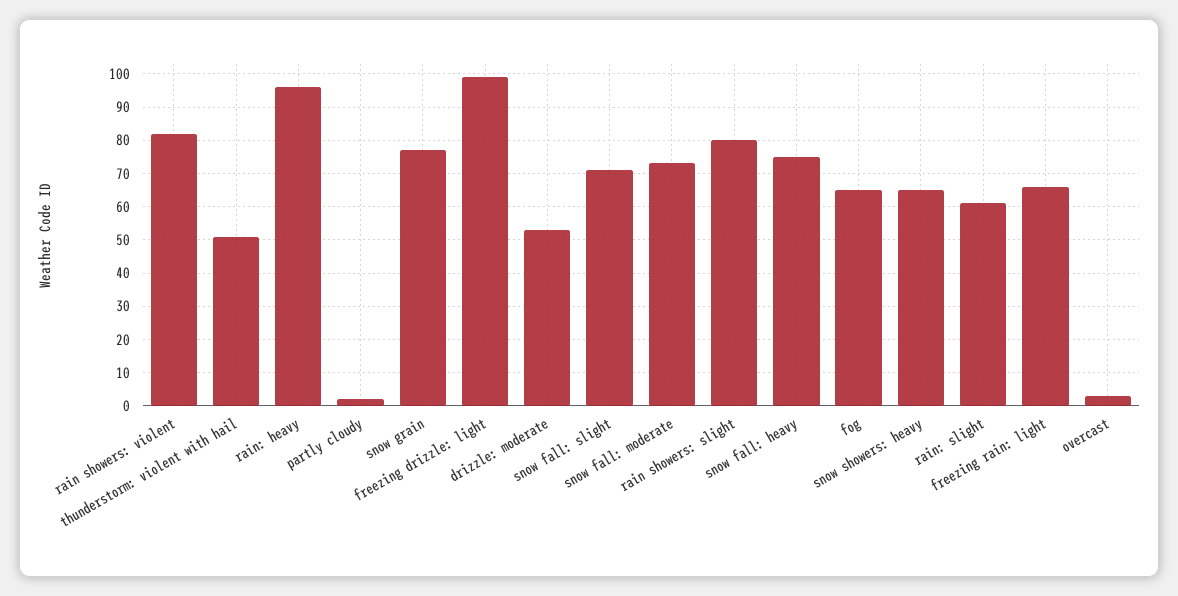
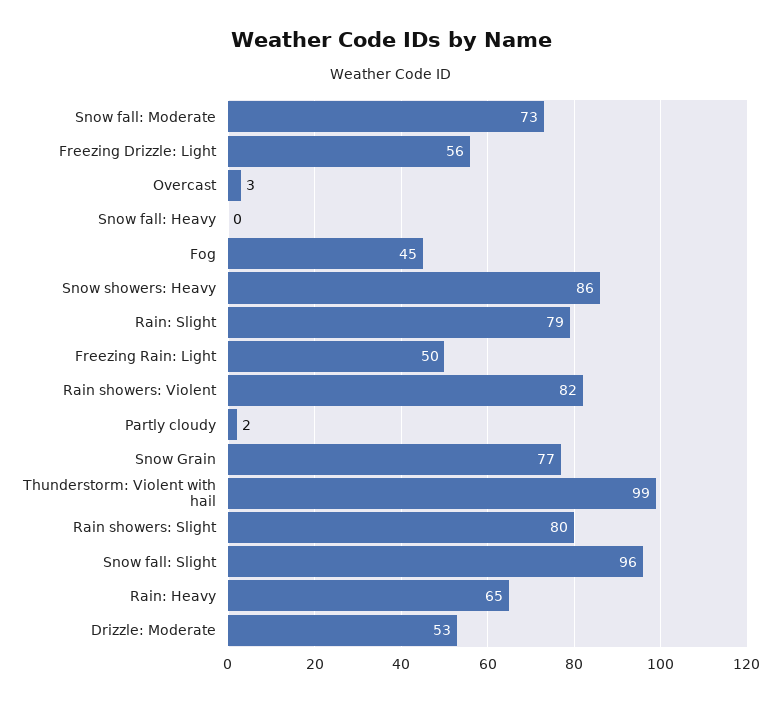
thunderstorm: violent with hail: 50 -> 99
rain: heavy: 95 -> 65
freezing drizzle: light: 100 -> 56
snow fall: slight: 70 -> 96
snow fall: heavy: 75 -> 0
fog: 65 -> 45
snow showers: heavy: 65 -> 86
rain: slight: 60 -> 79
freezing rain: light: 65 -> 50

